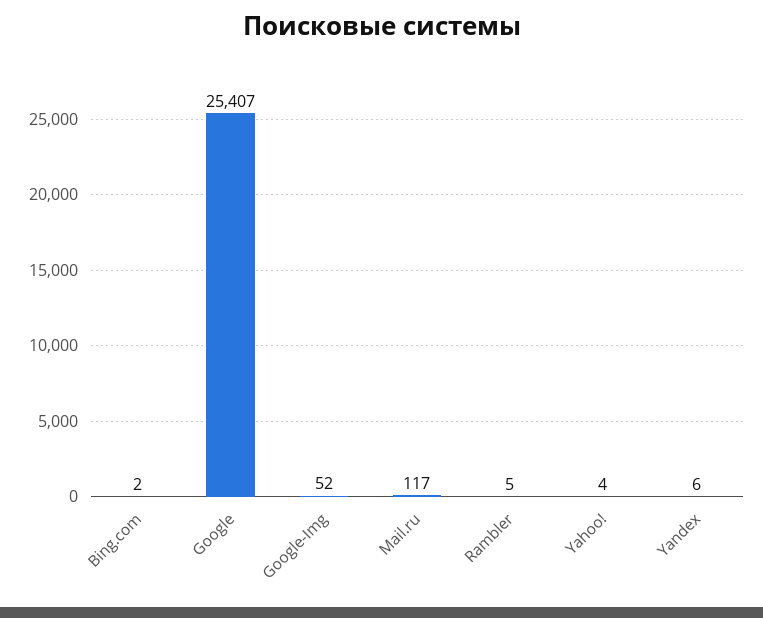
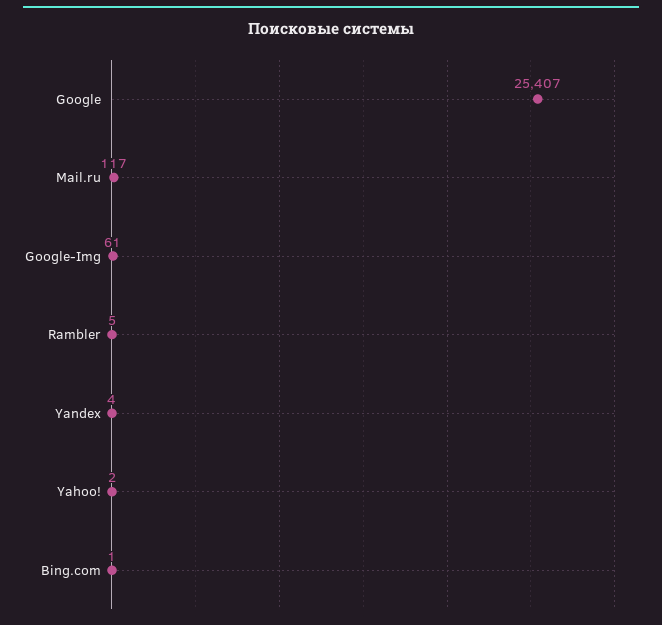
Bing.com: 2 -> 1
Google-Img: 52 -> 61
Yahoo!: 4 -> 2
Yandex: 6 -> 4

